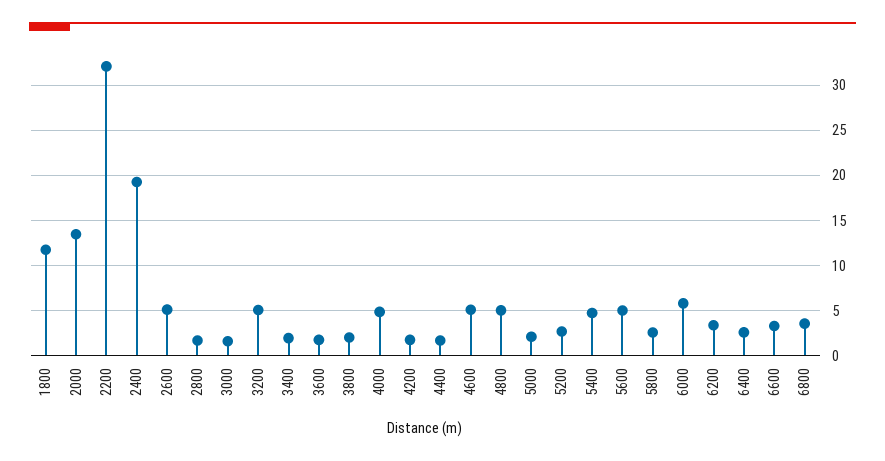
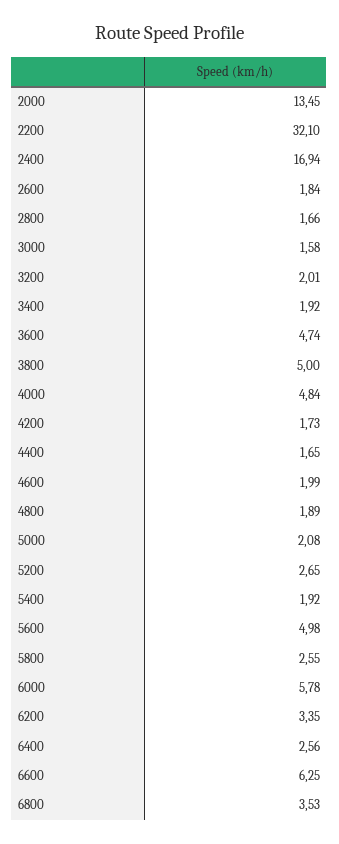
1800: 12 -> none
2400: 19 -> 16.94
2600: 5 -> 1.84
3200: 5 -> 2.01
3600: 2 -> 4.74
3800: 2 -> 5
4600: 5 -> 1.99
4800: 5 -> 1.89
5400: 5 -> 1.92
6600: 3 -> 6.25

